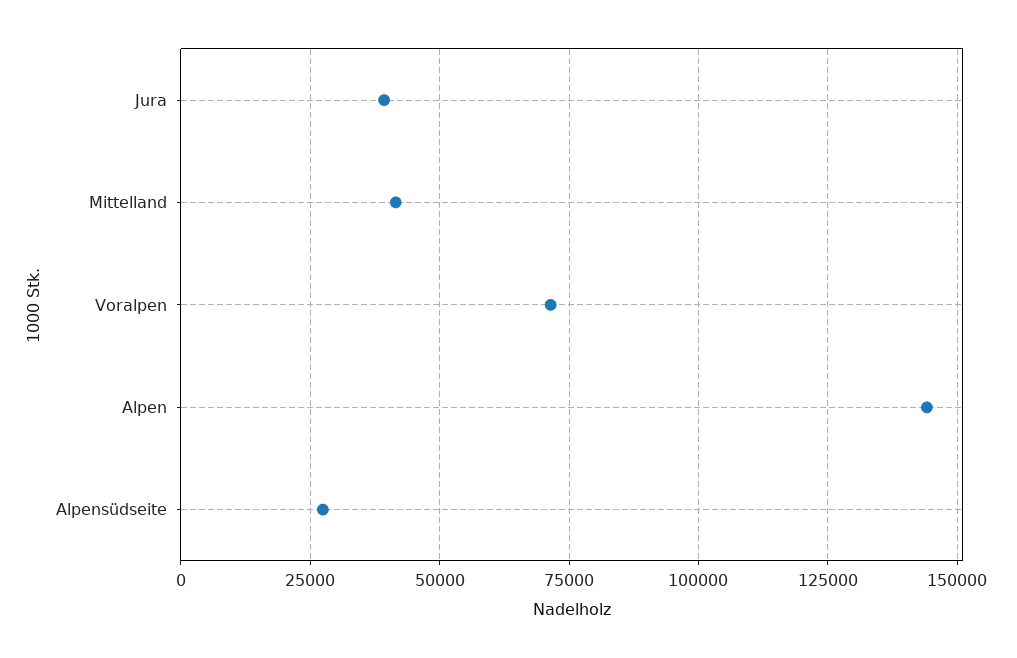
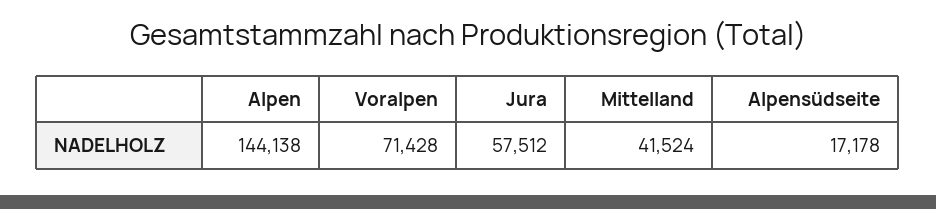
Jura: 40000 -> 57512
Alpensüdseite: 27500 -> 17178

